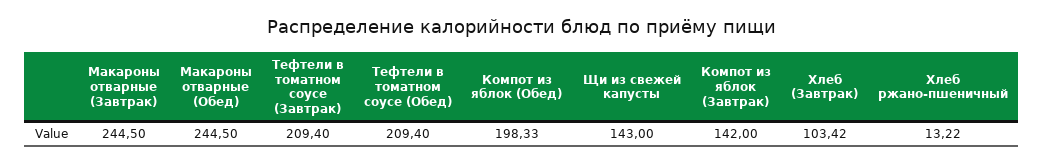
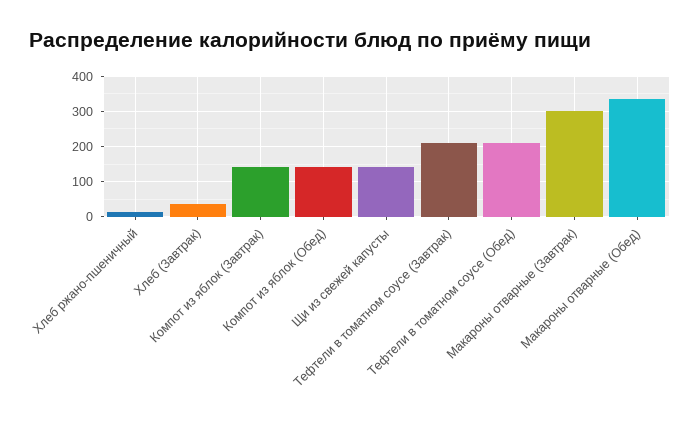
Макароны отварные (Завтрак): 244.5 -> 300
Макароны отварные (Обед): 244.5 -> 340
Компот из яблок (Обед): 198.33 -> 140
Хлеб (Завтрак): 103.42 -> 40

